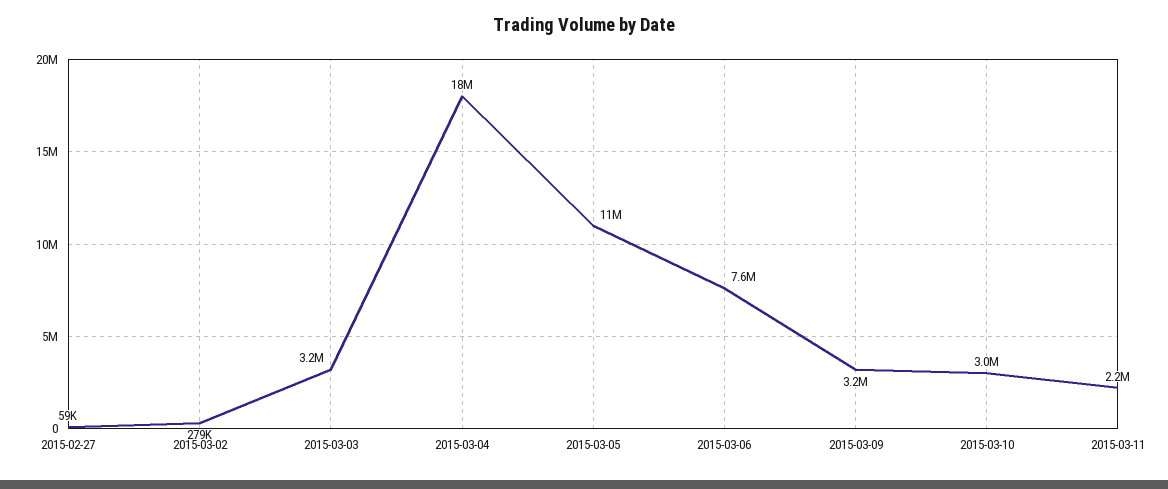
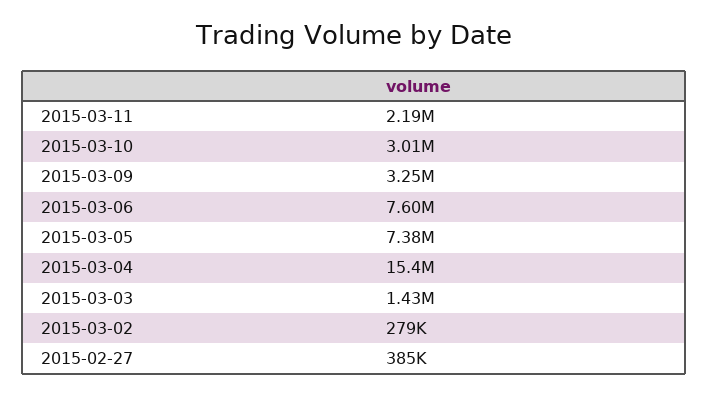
2015-02-27: 59000 -> 385000
2015-03-03: 3200000 -> 1430000
2015-03-04: 18000000 -> 15400000
2015-03-05: 11000000 -> 7380000

